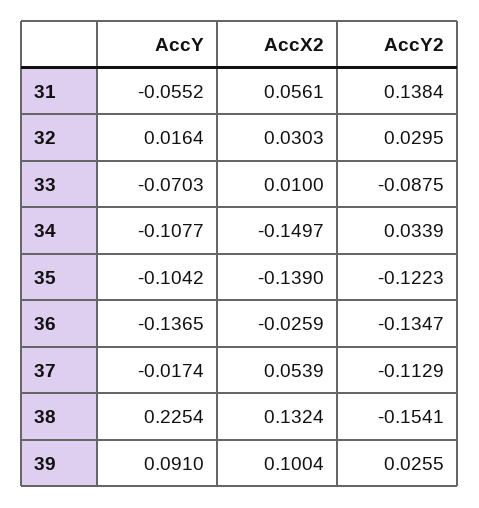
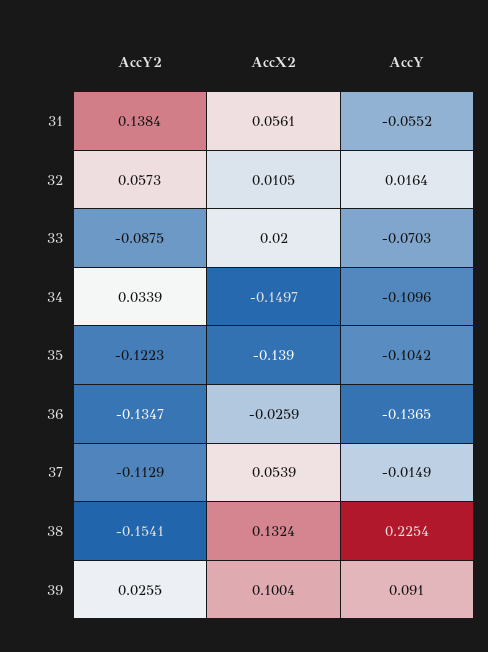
AccX2, 32: 0.0303 -> 0.0105
AccY2, 32: 0.0295 -> 0.0573
AccX2, 33: 0.01 -> 0.02
AccY, 34: -0.1077 -> -0.1096
AccY, 37: -0.0174 -> -0.0149

